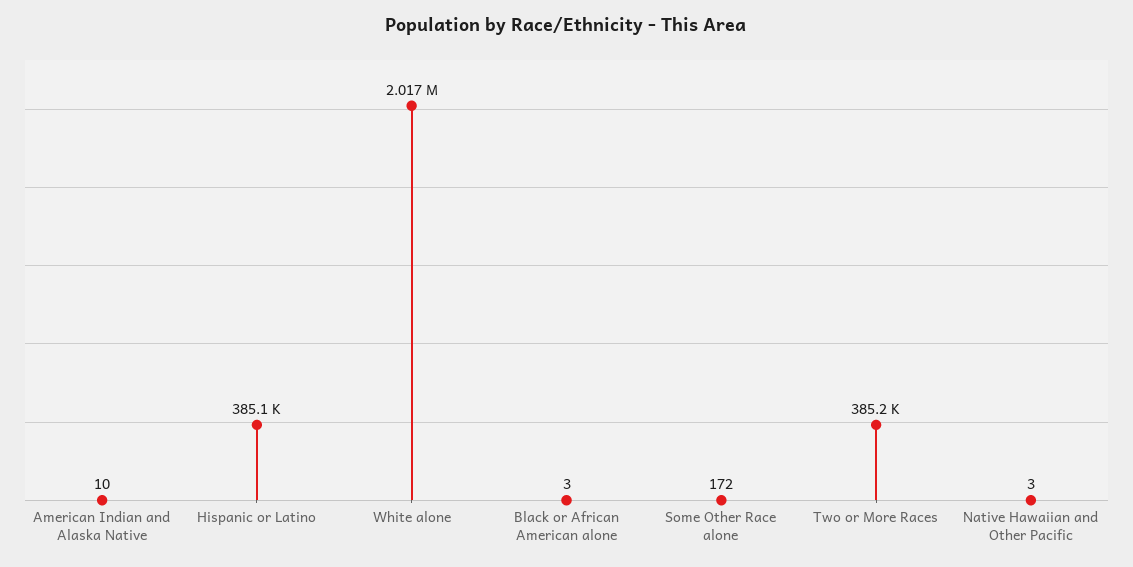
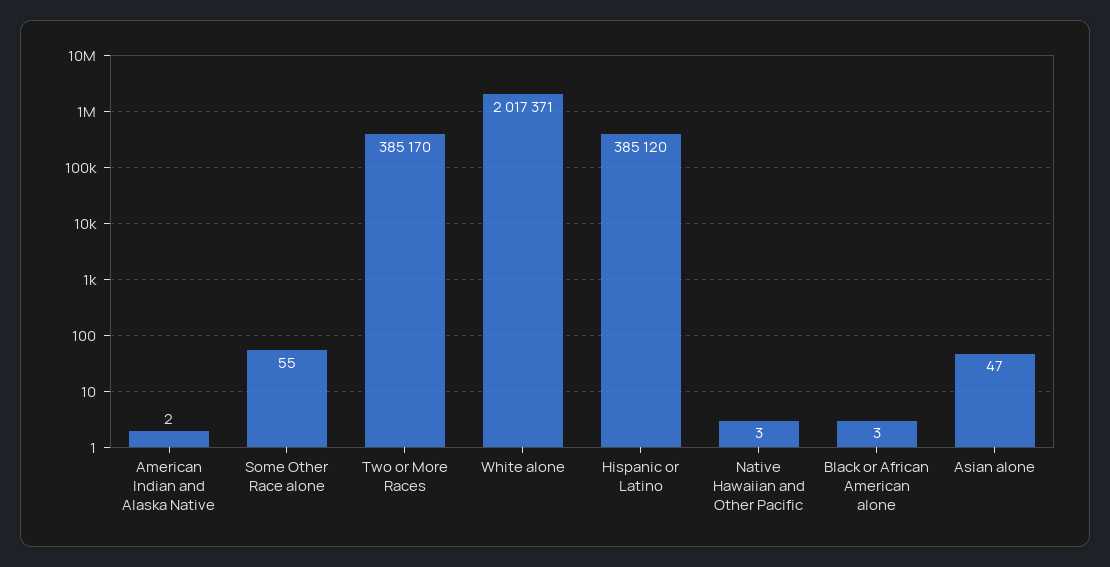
American Indian and Alaska Native: 10 -> 2
Some Other Race alone: 172 -> 55
Asian alone: none -> 47

